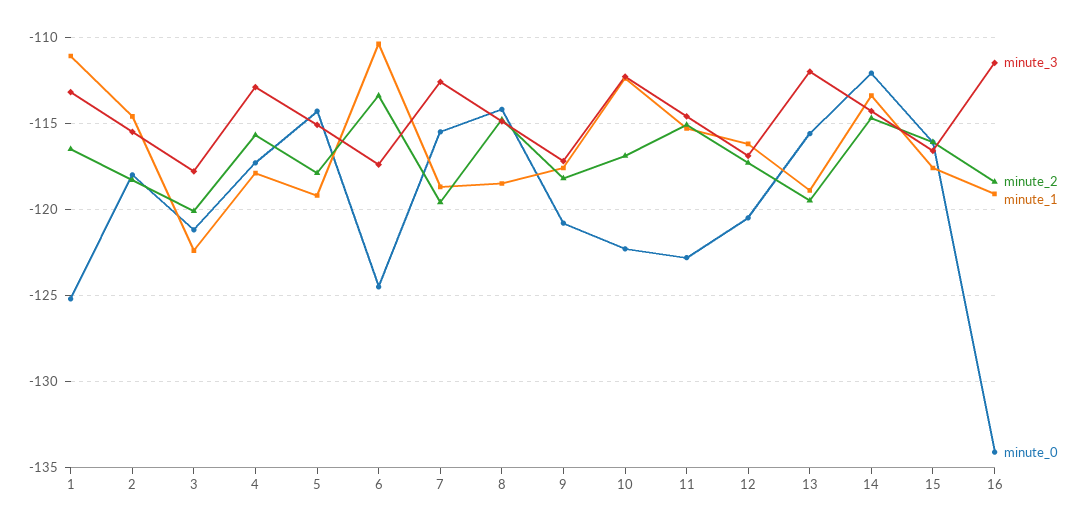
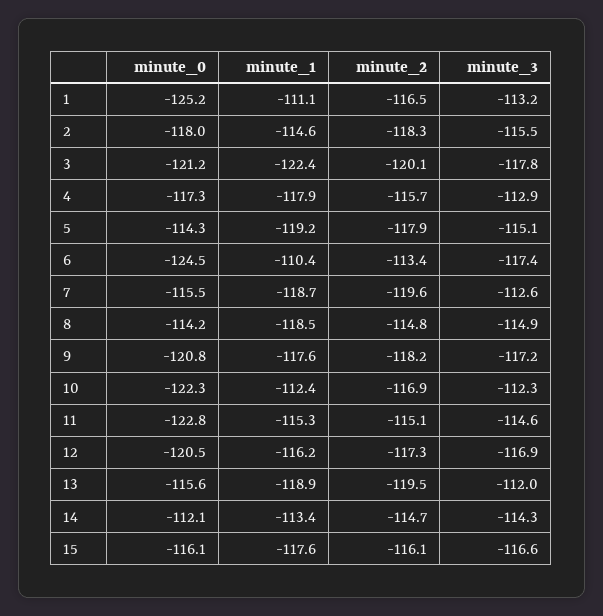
minute_3, 16: -111.5 -> none
minute_2, 16: -118.5 -> none
minute_1, 16: -119 -> none
minute_0, 16: -134 -> none

